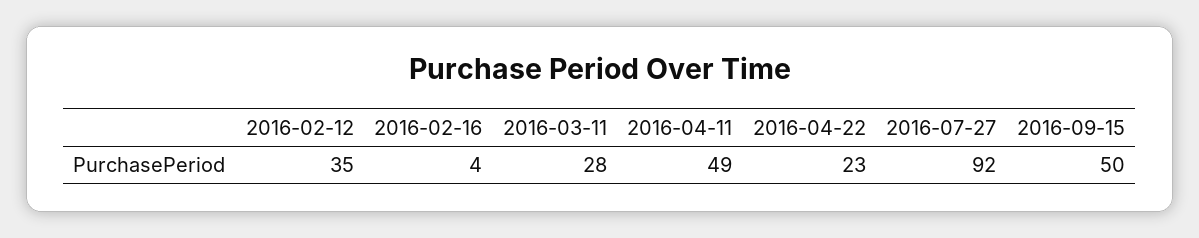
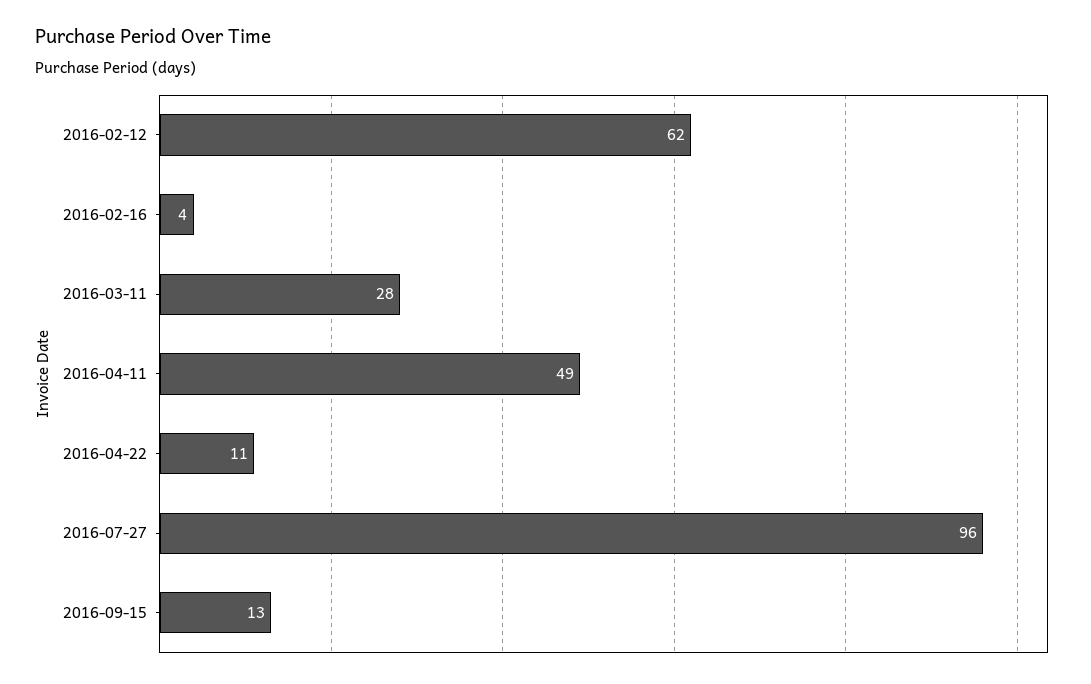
2016-02-12: 35 -> 62
2016-04-22: 23 -> 11
2016-07-27: 92 -> 96
2016-09-15: 50 -> 13

